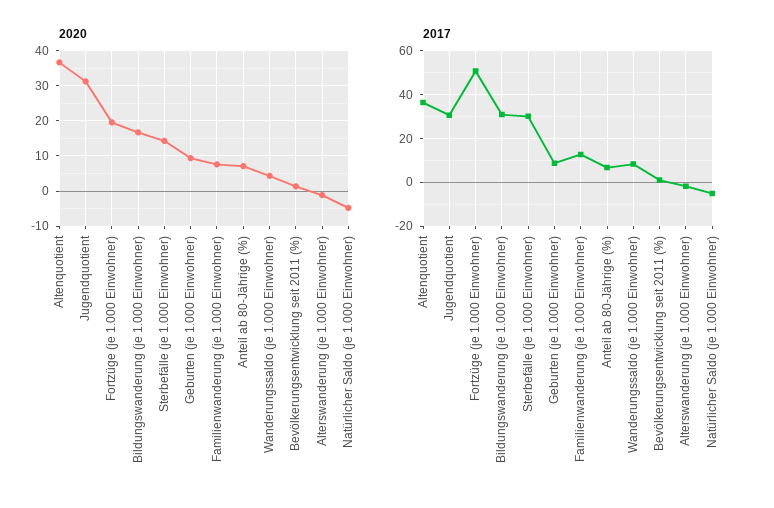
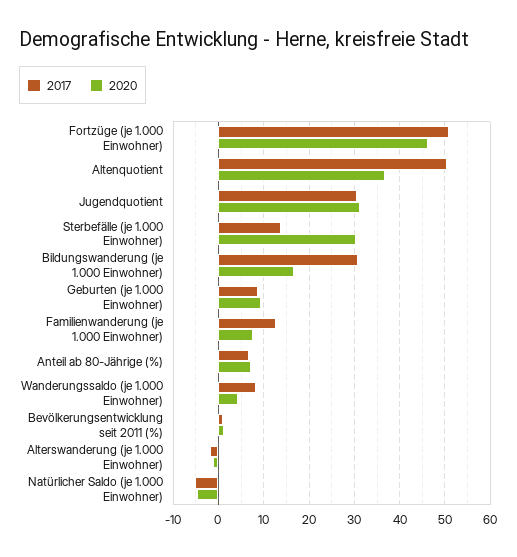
2020, Fortzüge (je 1.000 Einwohner): 20 -> 46
2020, Sterbefälle (je 1.000 Einwohner): 14 -> 30
2017, Altenquotient: 35 -> 50
2017, Sterbefälle (je 1.000 Einwohner): 30 -> 14

